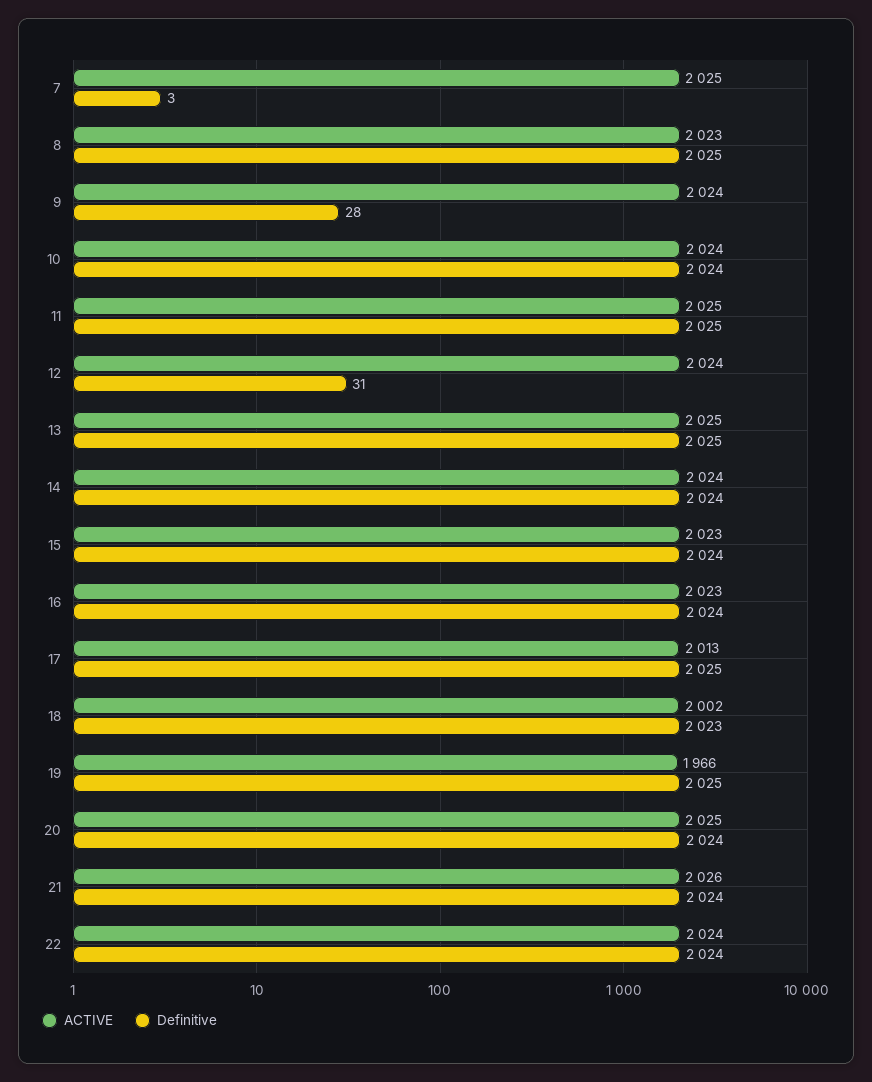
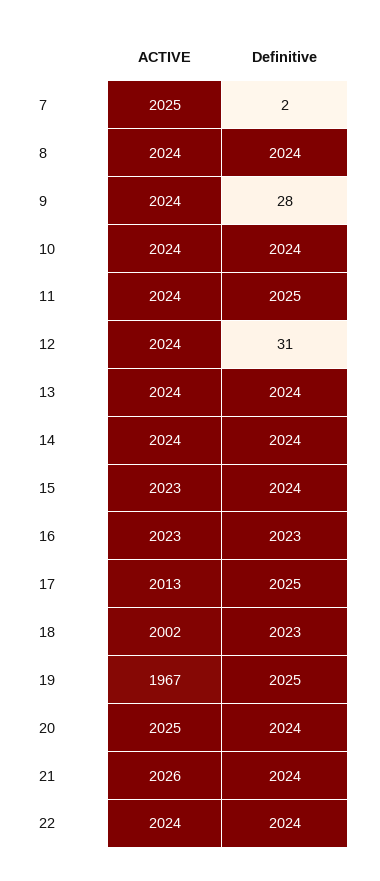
Definitive, 7: 3 -> 2
ACTIVE, 8: 2023 -> 2024
Definitive, 8: 2025 -> 2024
ACTIVE, 11: 2025 -> 2024
ACTIVE, 13: 2025 -> 2024
Definitive, 13: 2025 -> 2024
Definitive, 16: 2024 -> 2023
ACTIVE, 19: 1966 -> 1967

